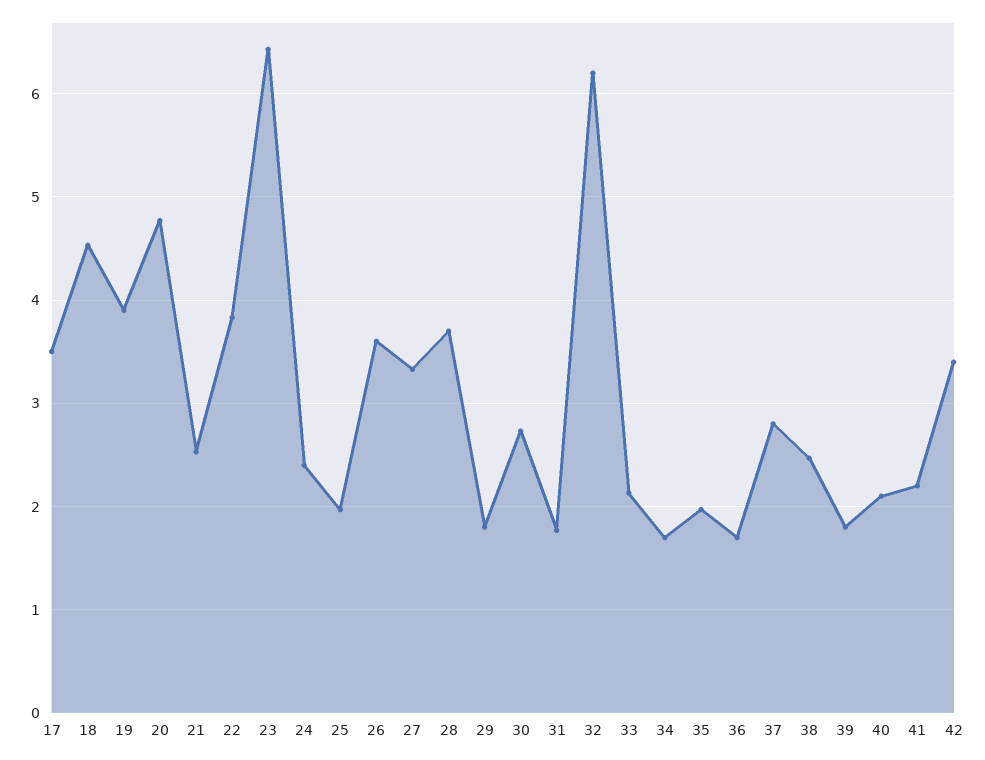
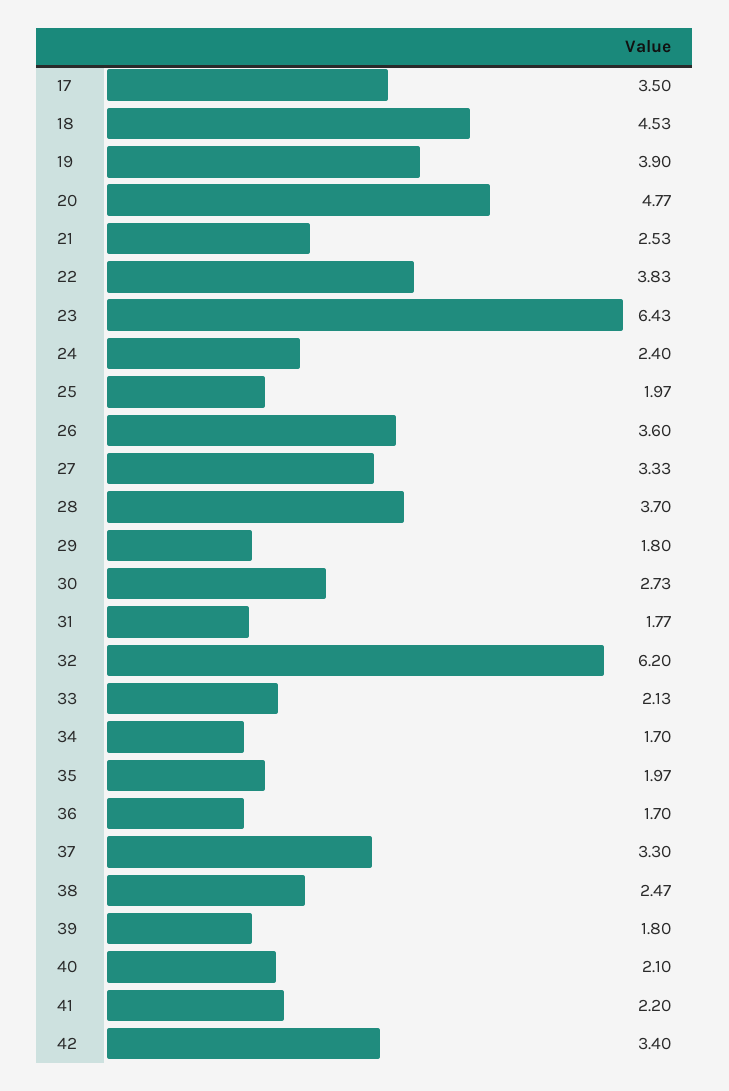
37: 2.8 -> 3.3

